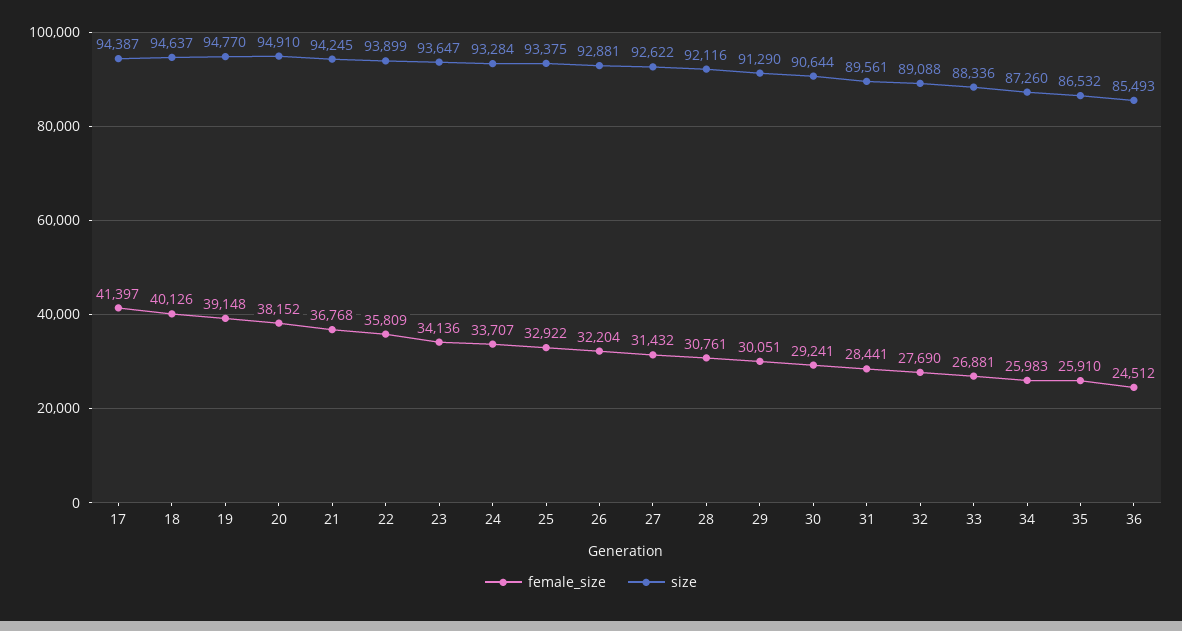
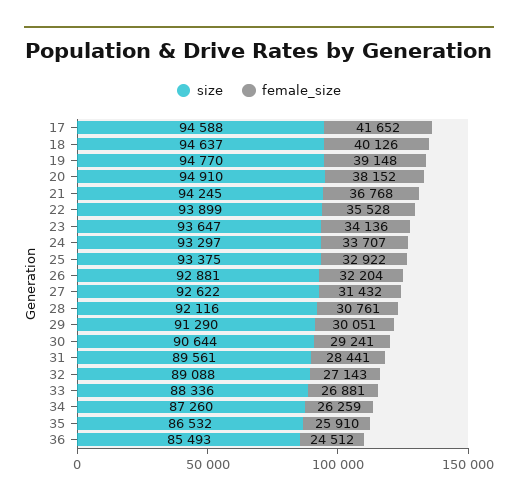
female_size, 17: 41397 -> 41652
size, 17: 94387 -> 94588
female_size, 22: 35809 -> 35528
size, 24: 93284 -> 93297
female_size, 32: 27690 -> 27143
female_size, 34: 25983 -> 26259

